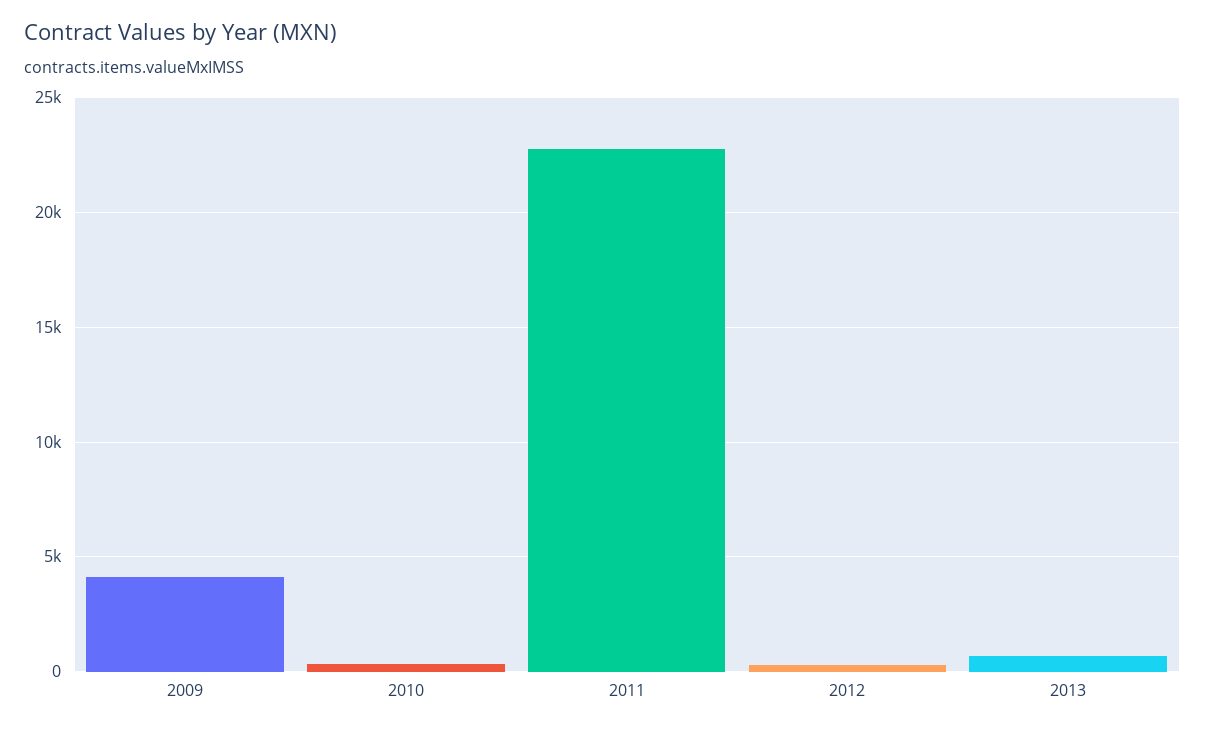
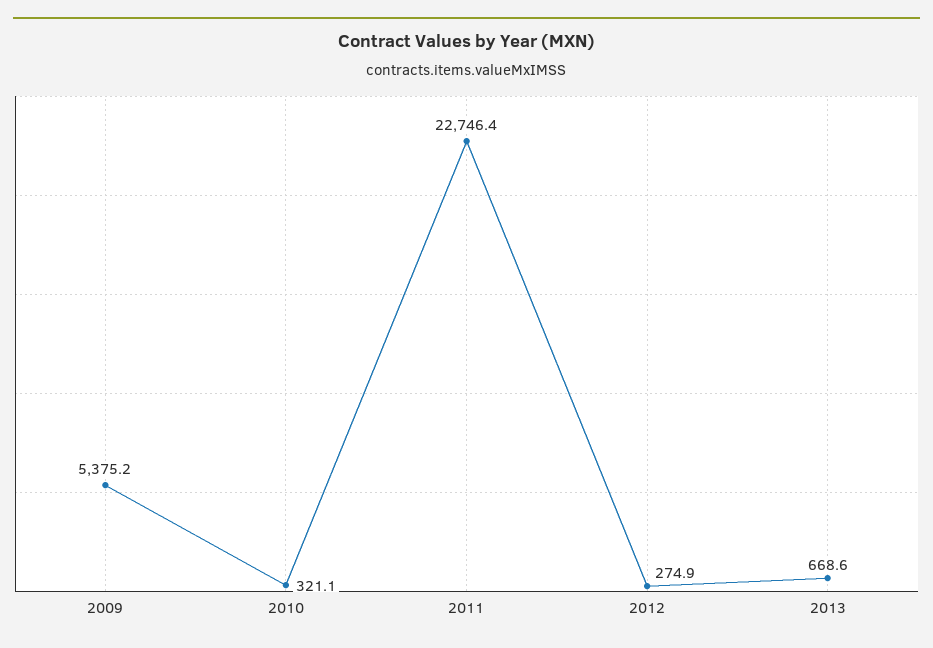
2009: 4000 -> 5375.2

